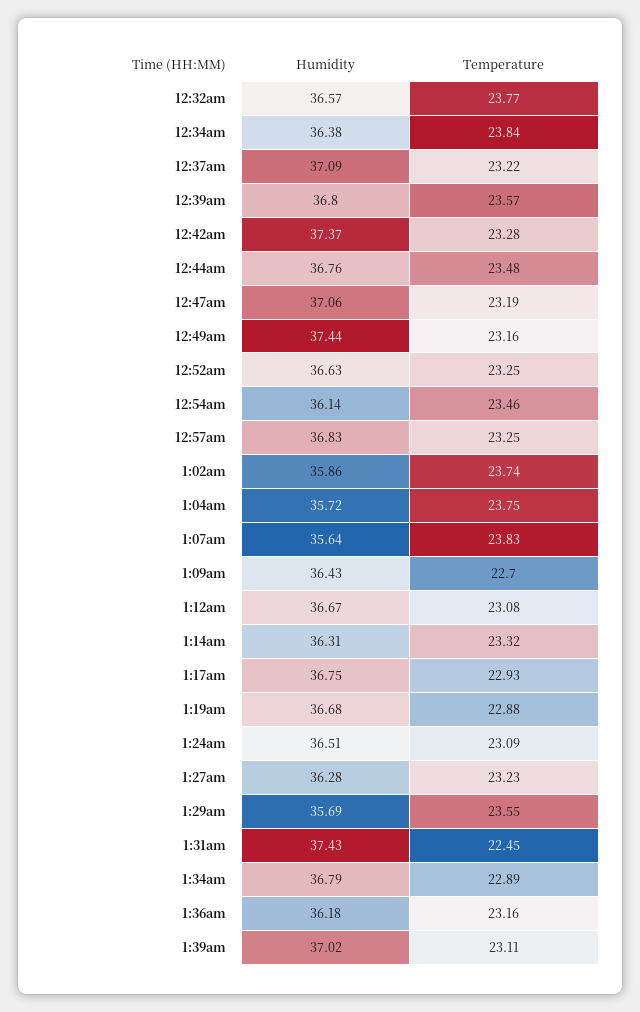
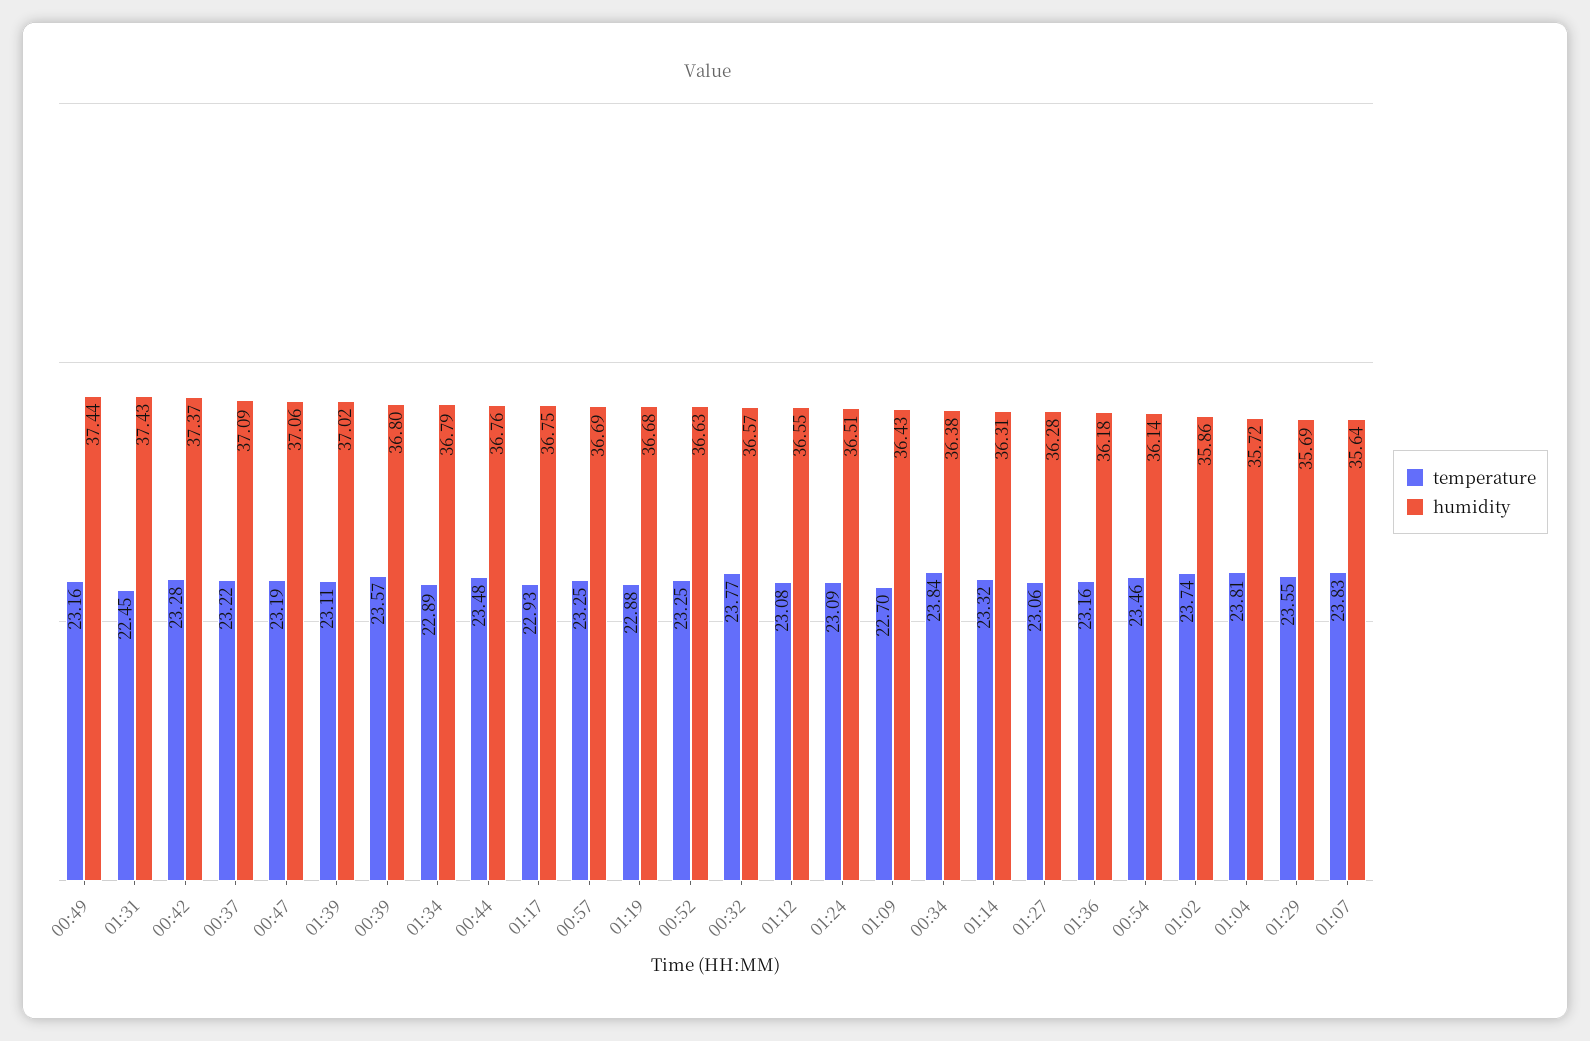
Humidity, 12:57am: 36.83 -> 36.69
Temperature, 1:04am: 23.75 -> 23.81
Humidity, 1:12am: 36.67 -> 36.55
Temperature, 1:27am: 23.23 -> 23.06

